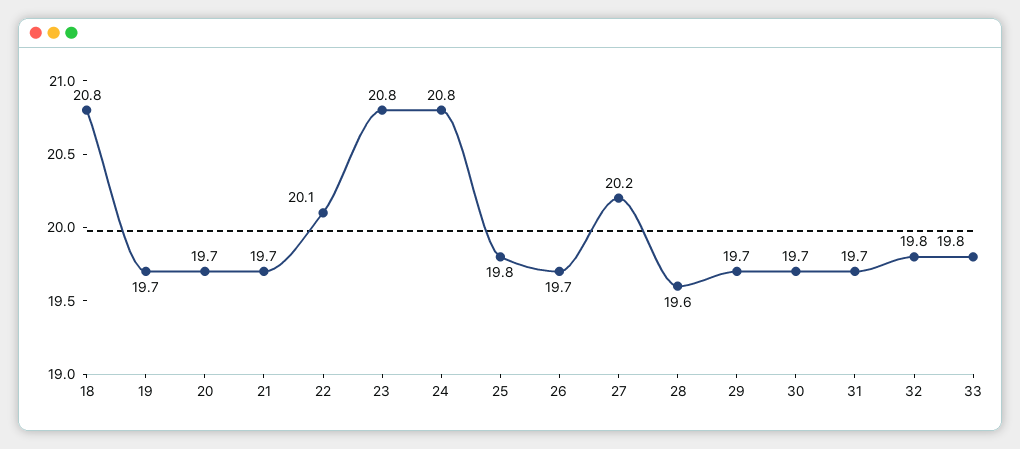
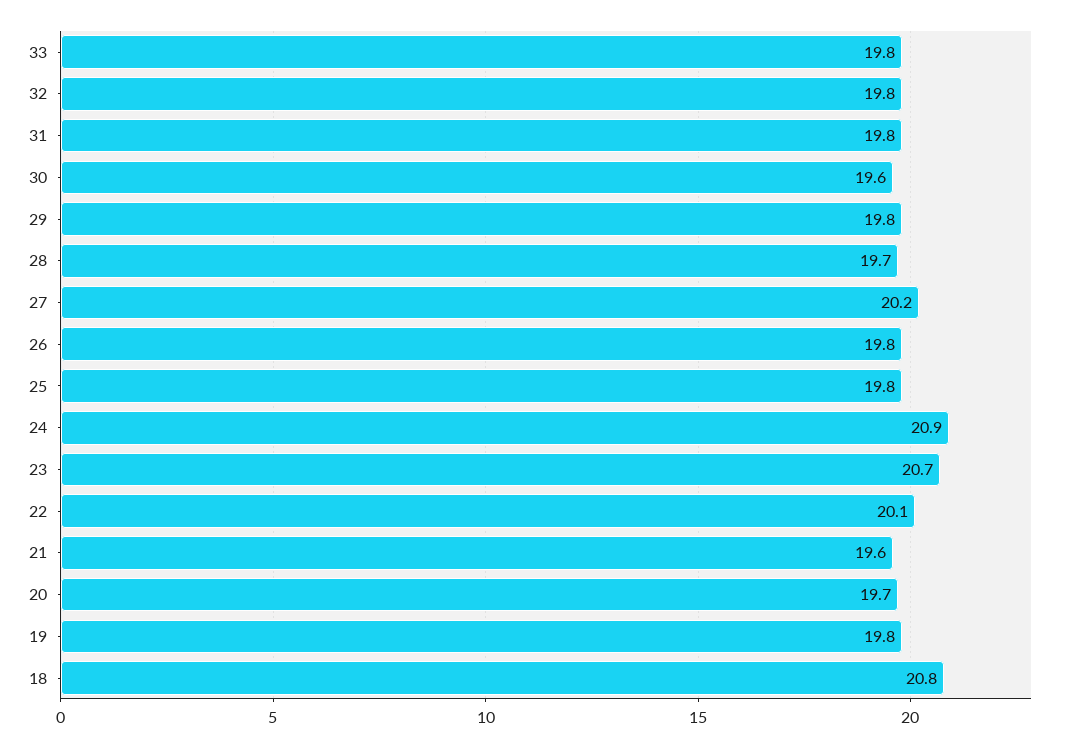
19: 19.7 -> 19.8
21: 19.7 -> 19.6
23: 20.8 -> 20.7
24: 20.8 -> 20.9
26: 19.7 -> 19.8
28: 19.6 -> 19.7
29: 19.7 -> 19.8
30: 19.7 -> 19.6
31: 19.7 -> 19.8

